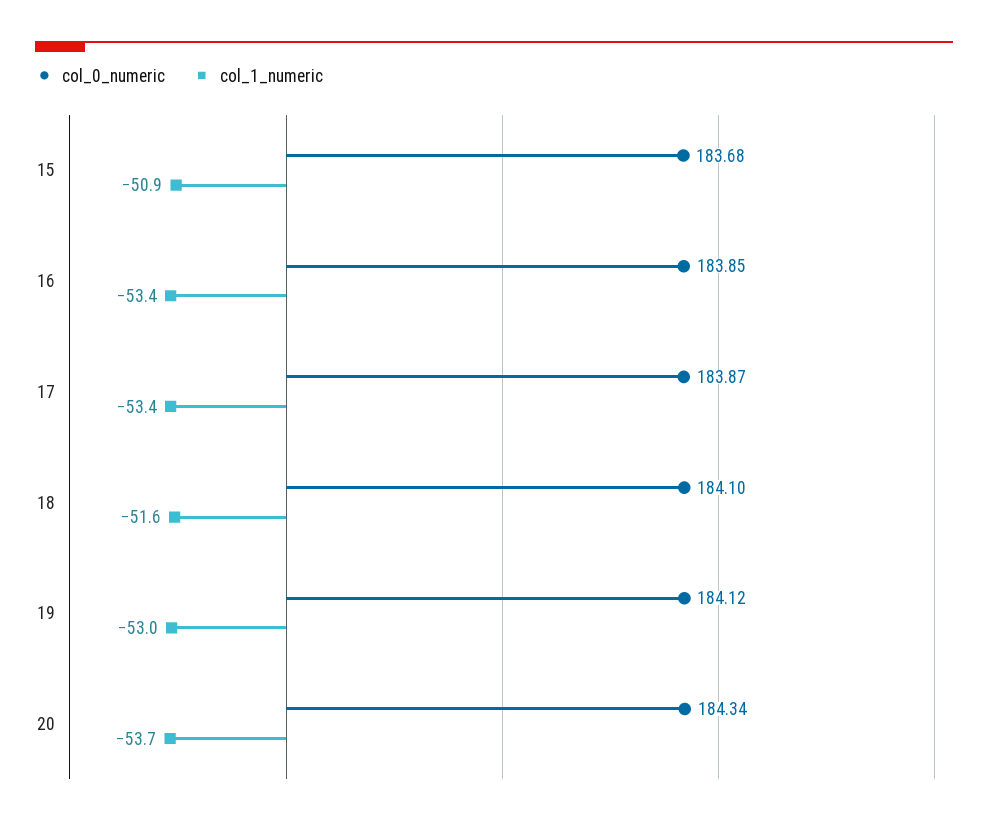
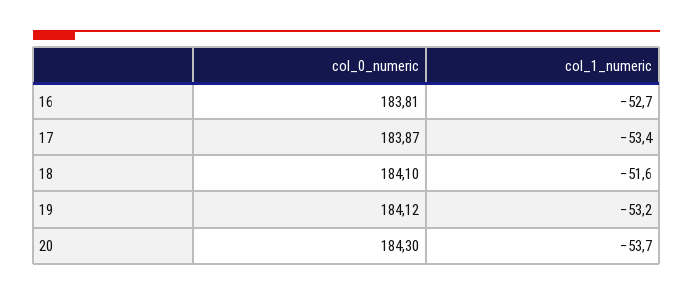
col_0_numeric, 15: 183.68 -> none
col_1_numeric, 15: -50.9 -> none
col_0_numeric, 16: 183.85 -> 183.81
col_1_numeric, 16: -53.4 -> -52.7
col_1_numeric, 19: -53 -> -53.2
col_0_numeric, 20: 184.34 -> 184.3

